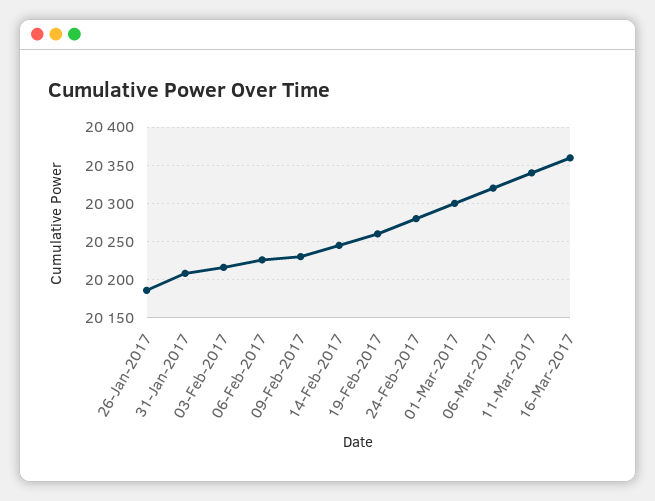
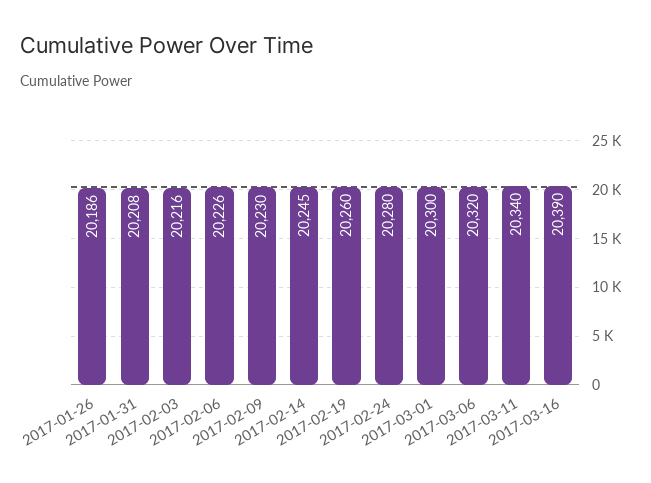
16-Mar-2017: 20360 -> 20390

